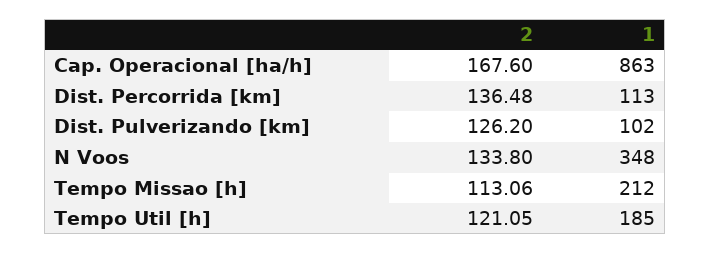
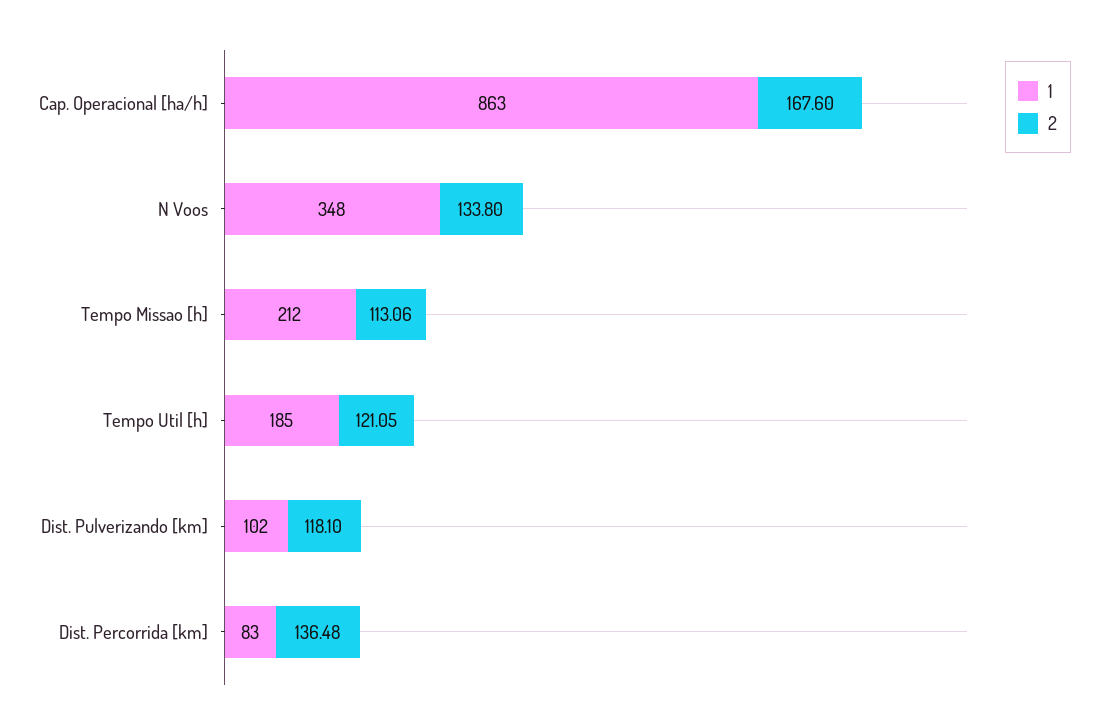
1, Dist. Percorrida [km]: 113 -> 83
2, Dist. Pulverizando [km]: 126.2 -> 118.1

